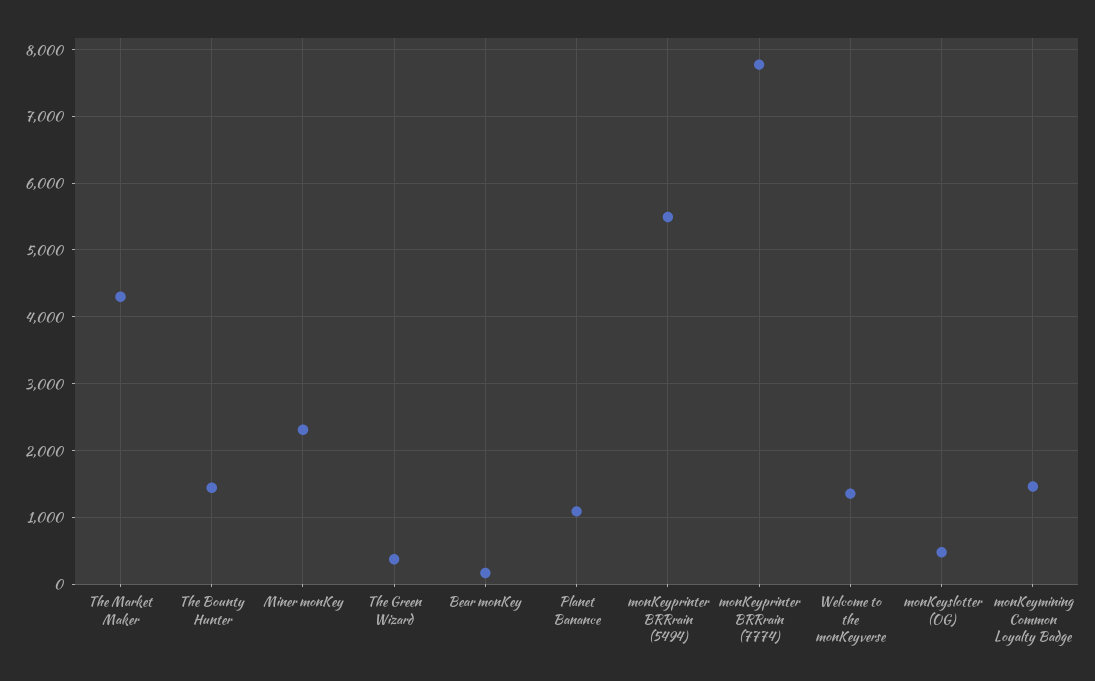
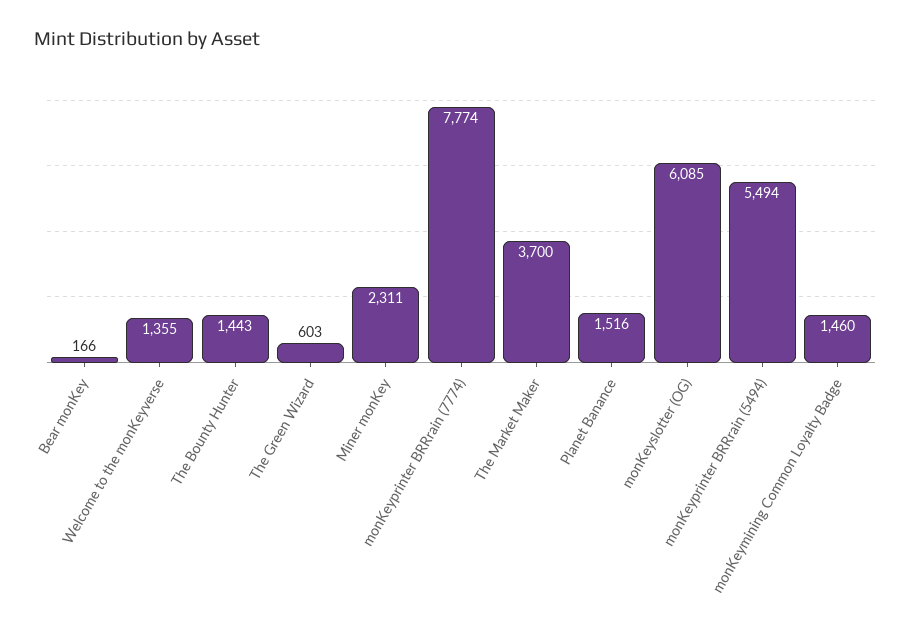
The Market Maker: 4300 -> 3700
The Green Wizard: 400 -> 603
Planet Banance: 1100 -> 1516
monKeyslotter (OG): 500 -> 6085

